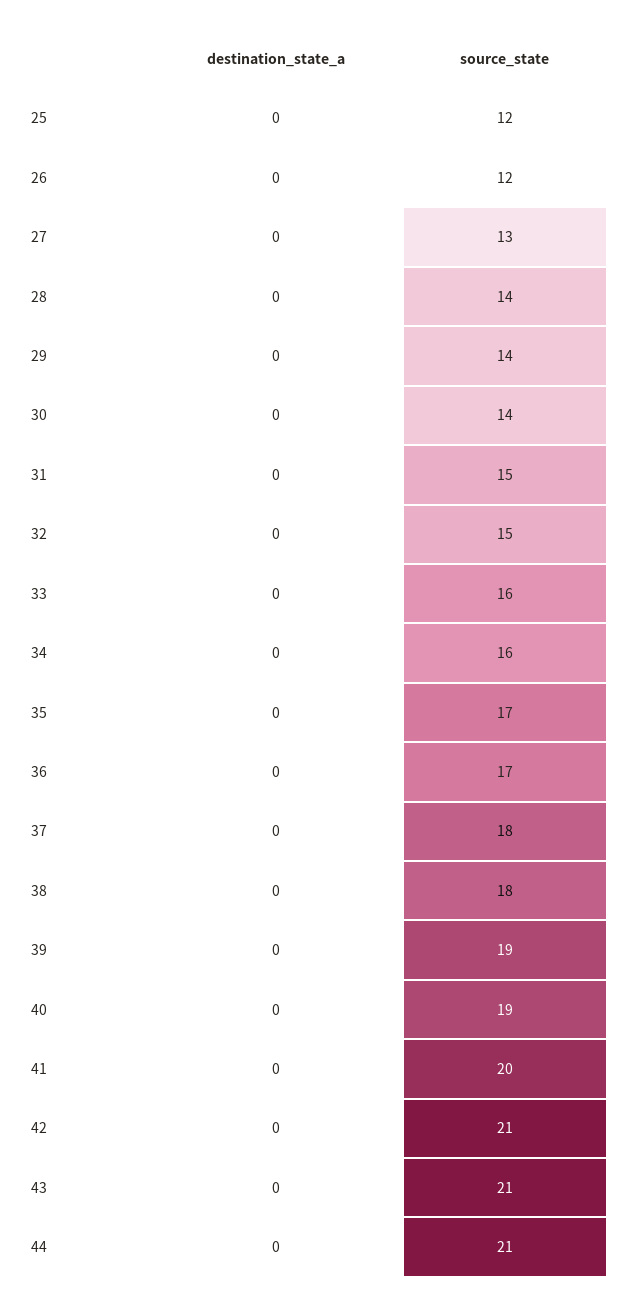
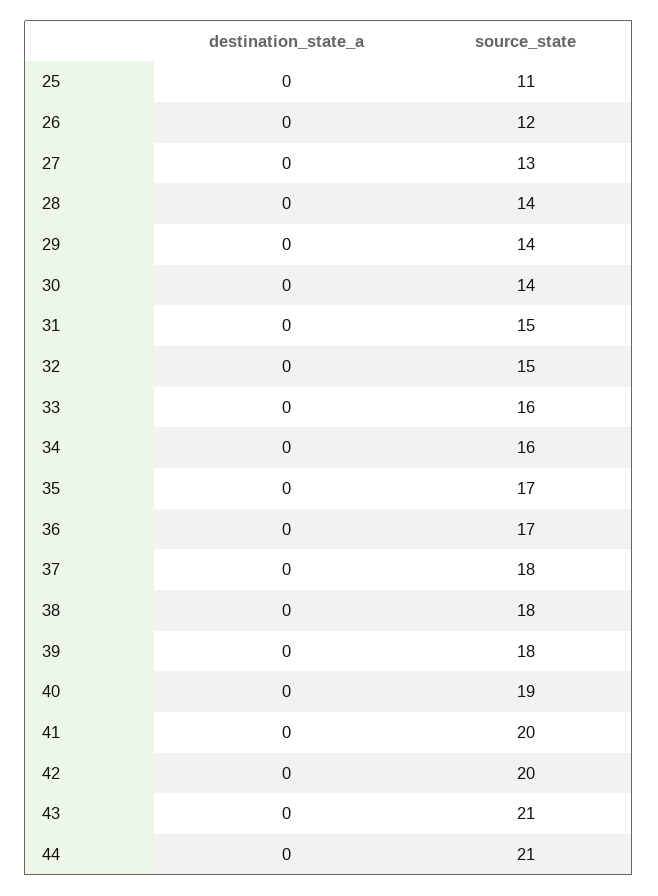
source_state, 25: 12 -> 11
source_state, 39: 19 -> 18
source_state, 42: 21 -> 20

